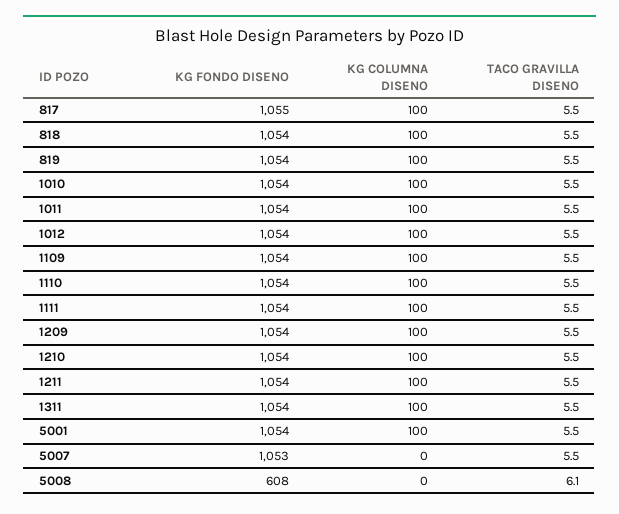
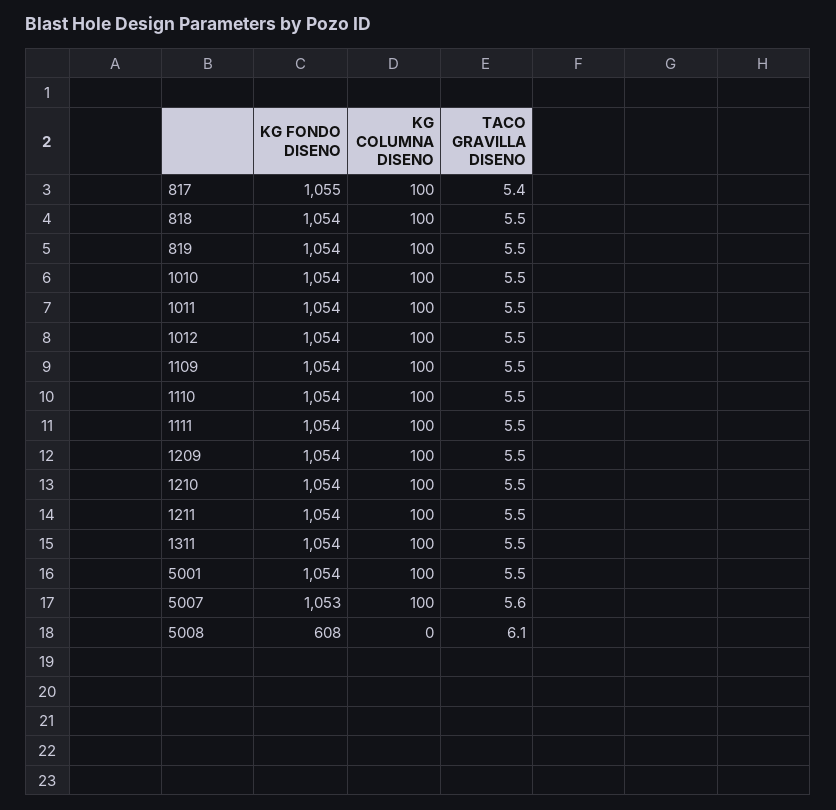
TACO GRAVILLA DISENO, 817: 5.5 -> 5.4
KG COLUMNA DISENO, 5007: 0 -> 100
TACO GRAVILLA DISENO, 5007: 5.5 -> 5.6

